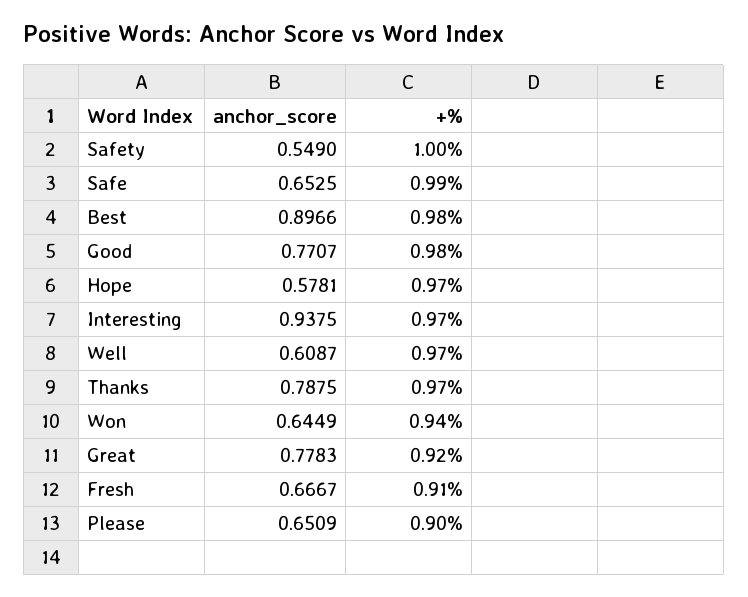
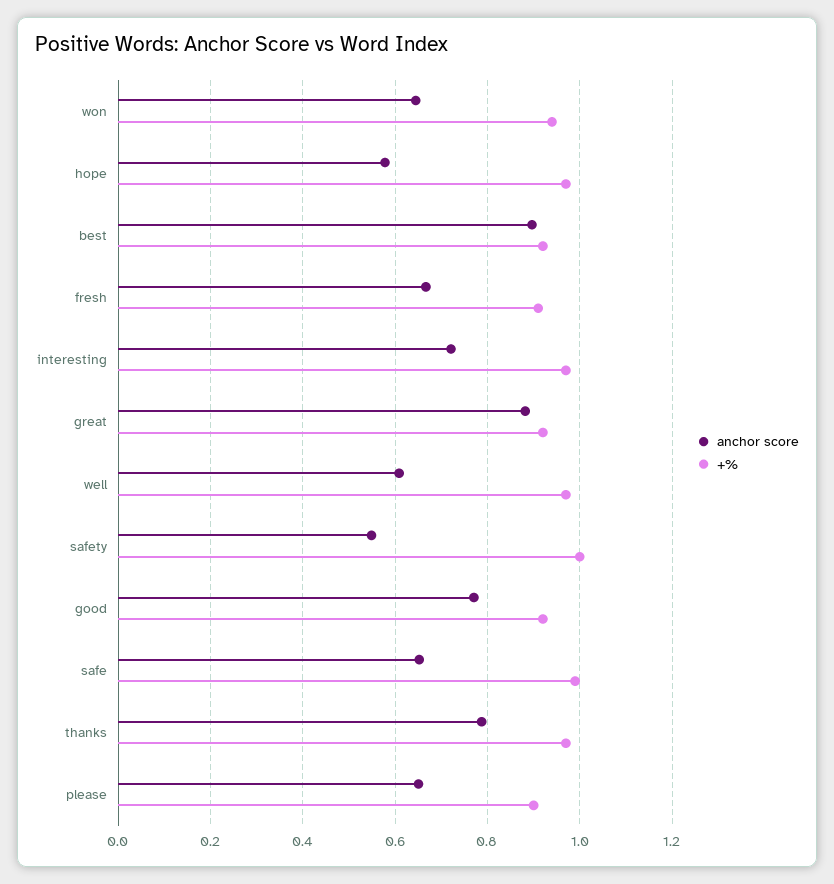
+%, Best: 0.98 -> 0.92
+%, Good: 0.98 -> 0.92
anchor_score, Interesting: 0.9375 -> 0.72
anchor_score, Great: 0.7783 -> 0.88

